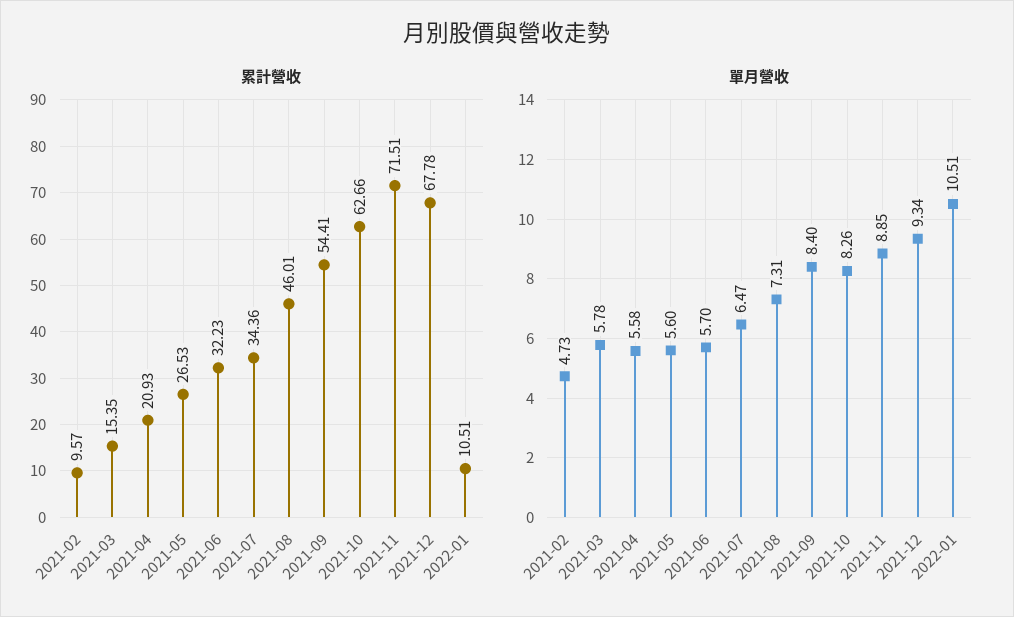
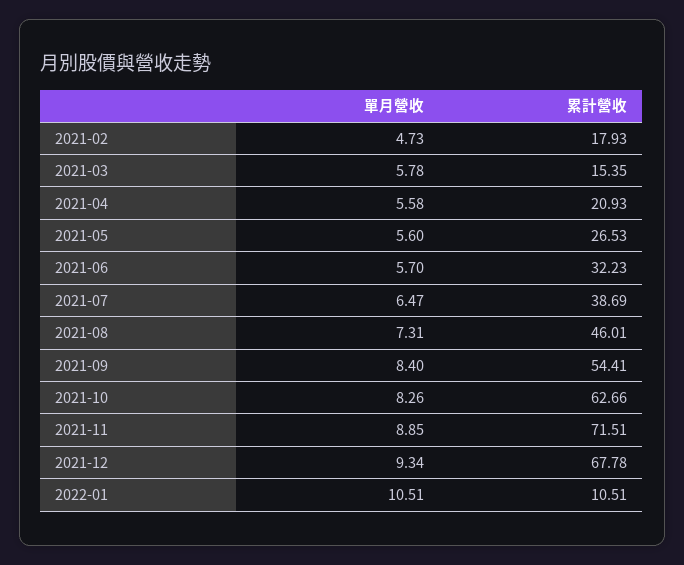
累計營收, 2021-02: 9.57 -> 17.93
累計營收, 2021-07: 34.36 -> 38.69

